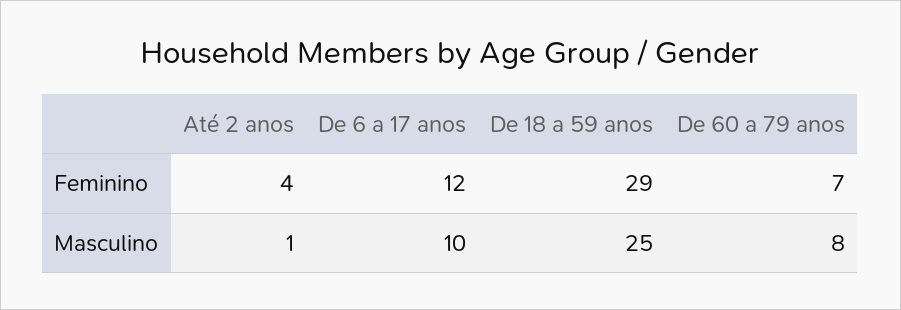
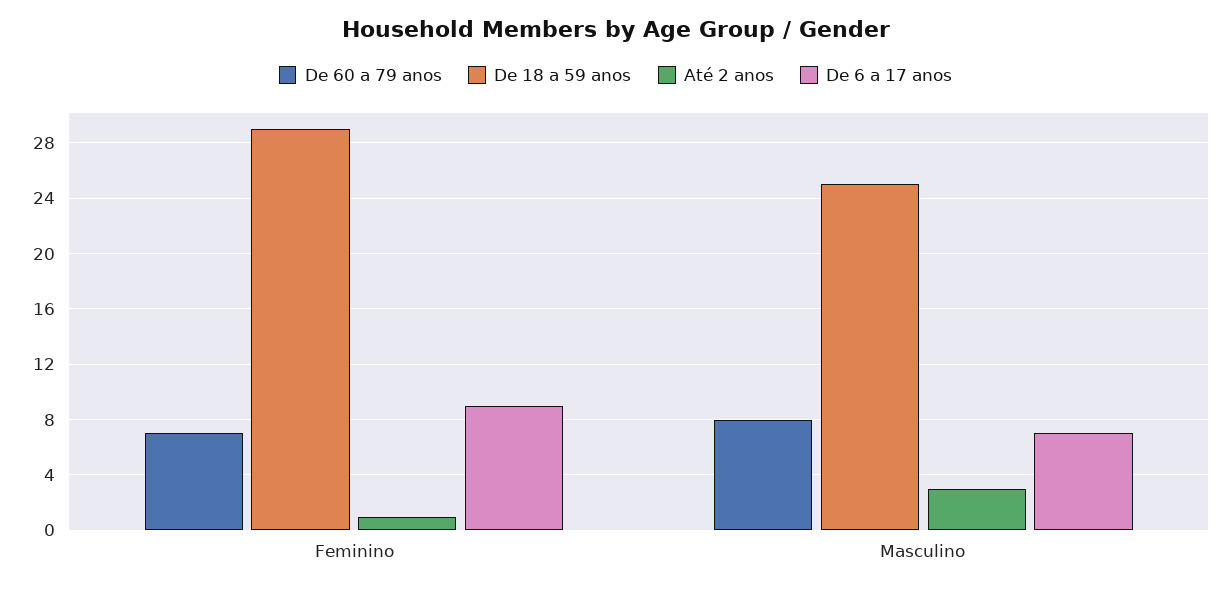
Até 2 anos, Feminino: 4 -> 1
De 6 a 17 anos, Feminino: 12 -> 9
Até 2 anos, Masculino: 1 -> 3
De 6 a 17 anos, Masculino: 10 -> 7

